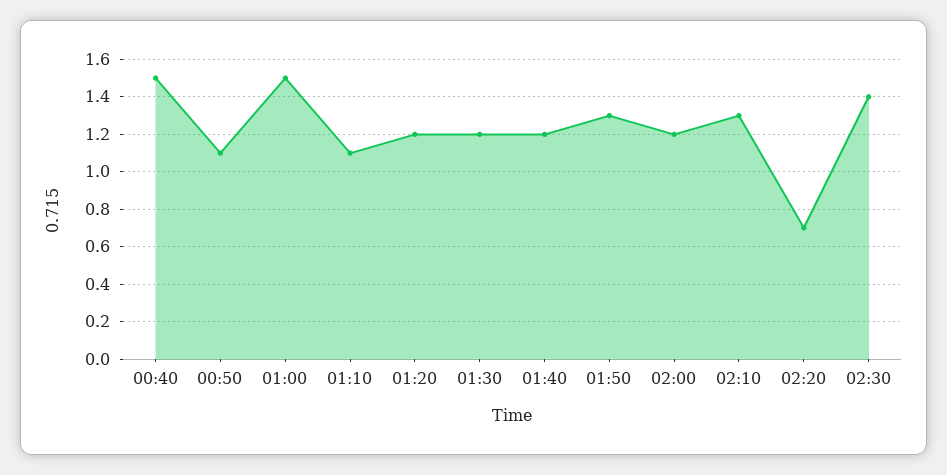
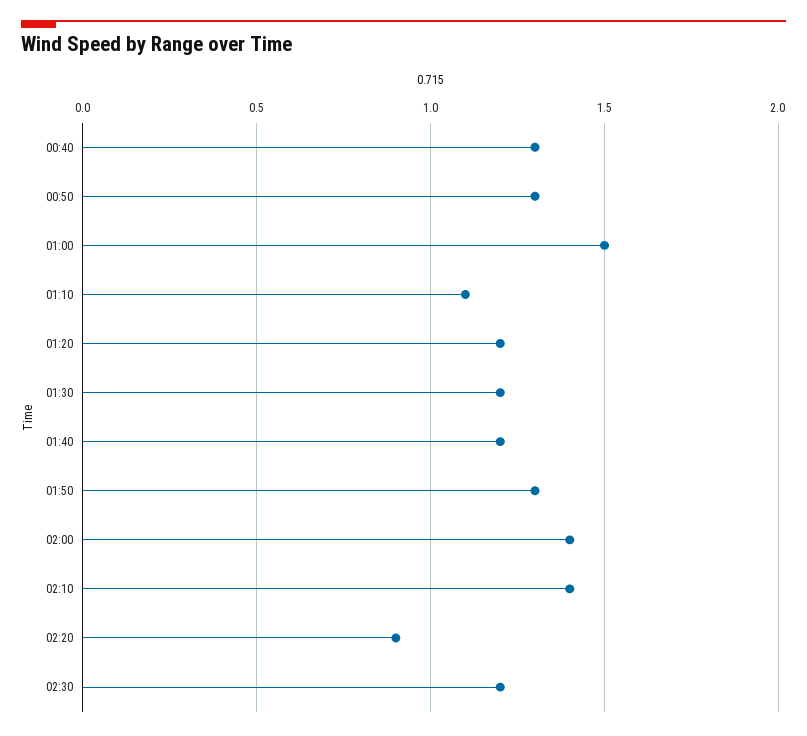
00:40: 1.5 -> 1.3
00:50: 1.1 -> 1.3
02:00: 1.2 -> 1.4
02:10: 1.3 -> 1.4
02:20: 0.7 -> 0.9
02:30: 1.4 -> 1.2

